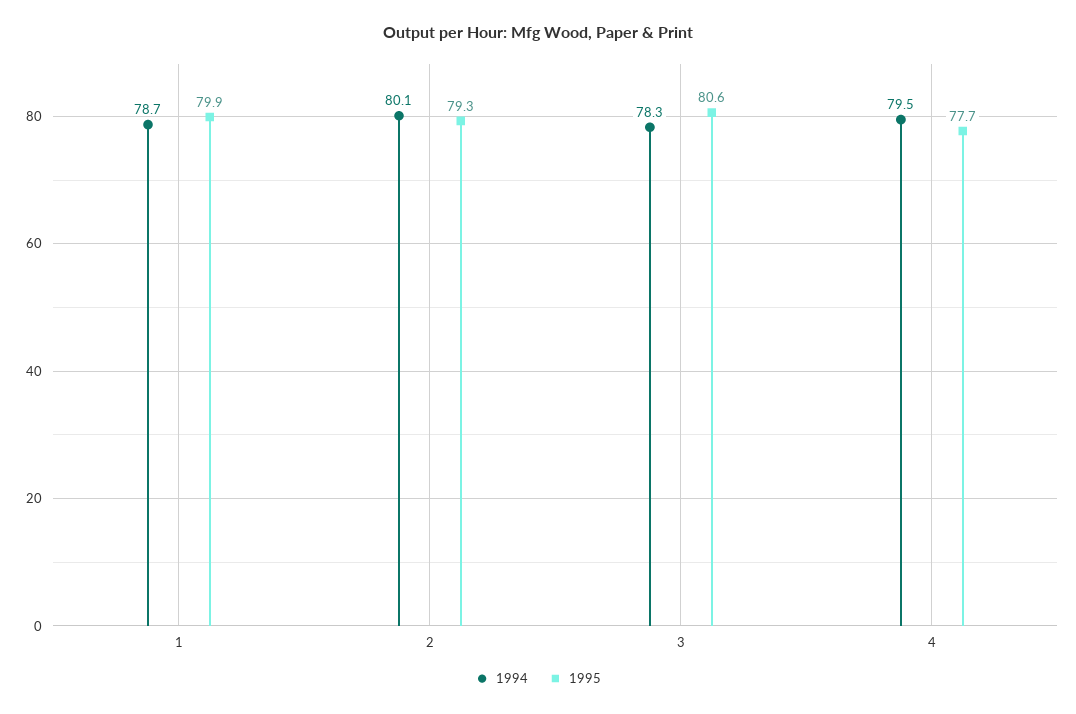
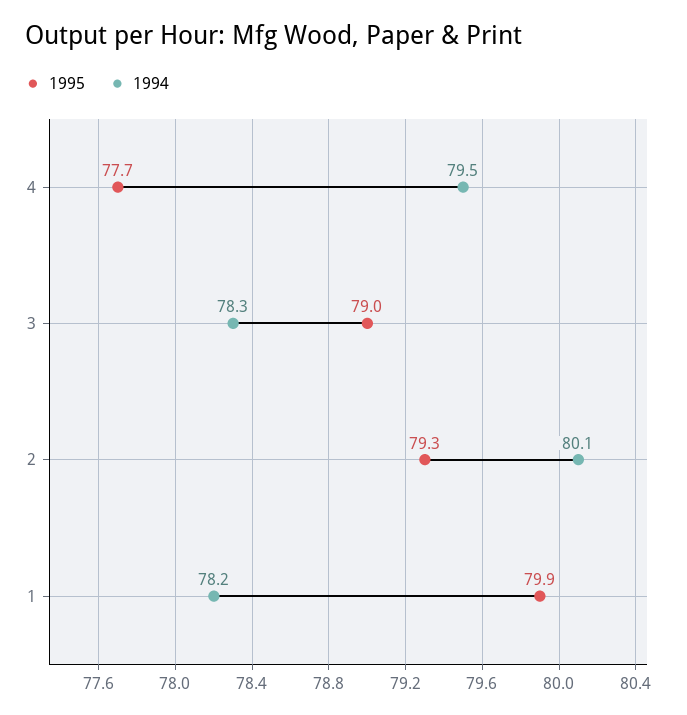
1994, 1: 78.7 -> 78.2
1995, 3: 80.6 -> 79

